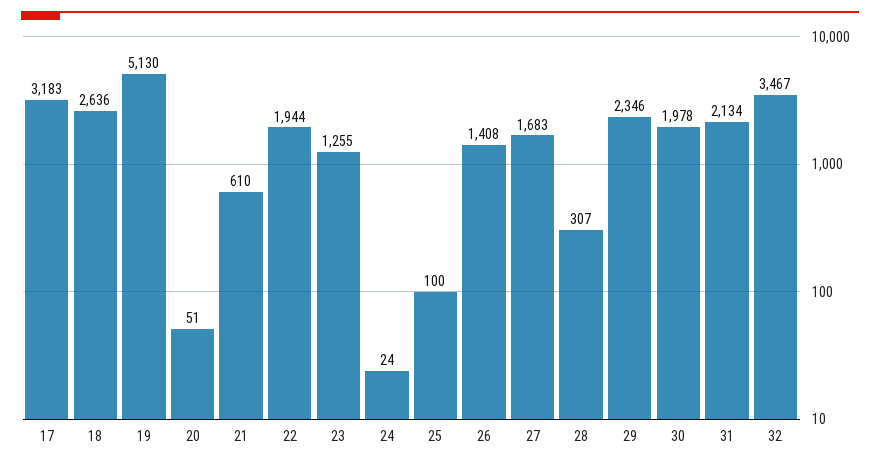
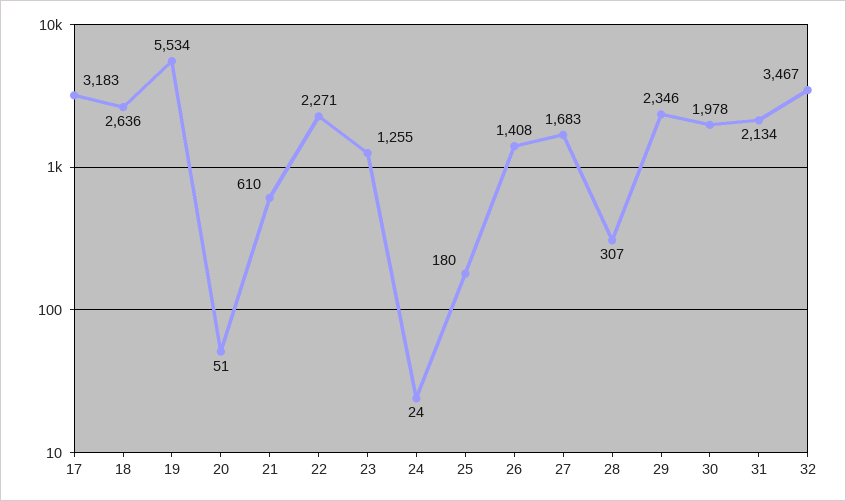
19: 5130 -> 5534
22: 1944 -> 2271
25: 100 -> 180

